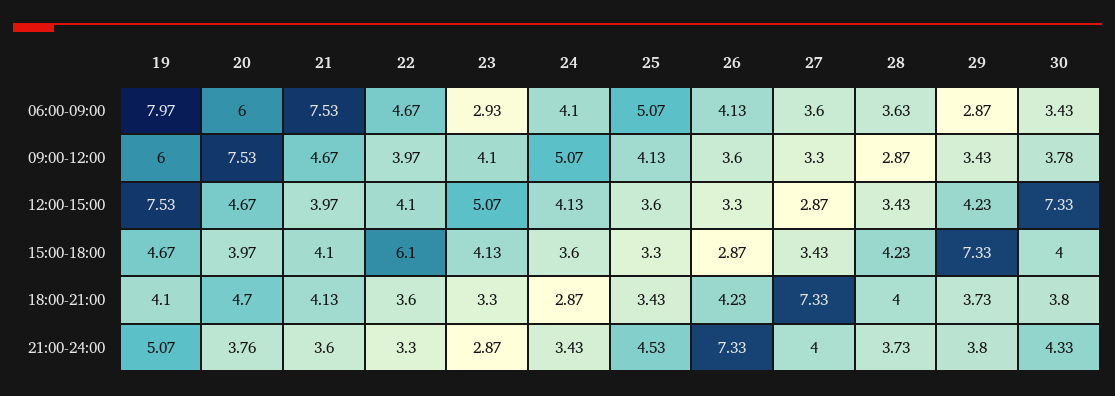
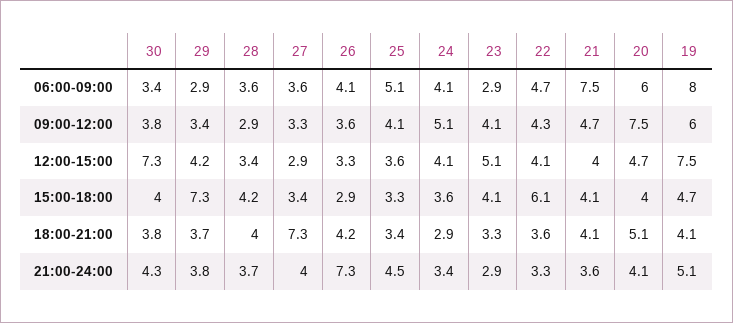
22, 09:00-12:00: 3.97 -> 4.3
20, 18:00-21:00: 4.7 -> 5.1
20, 21:00-24:00: 3.76 -> 4.1

